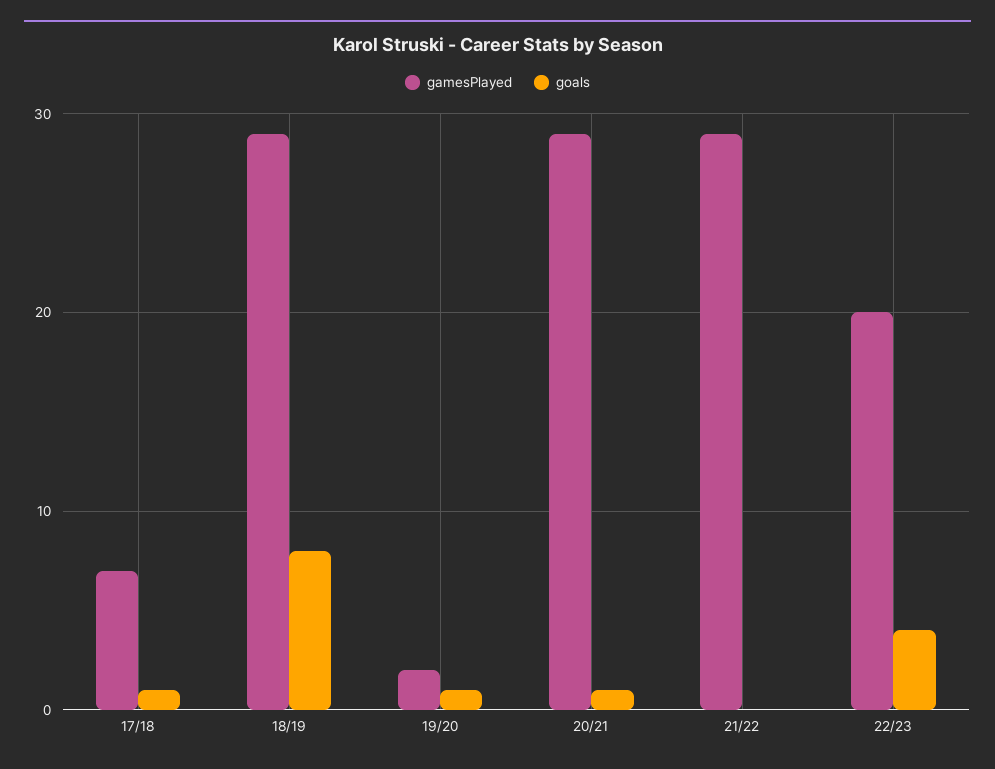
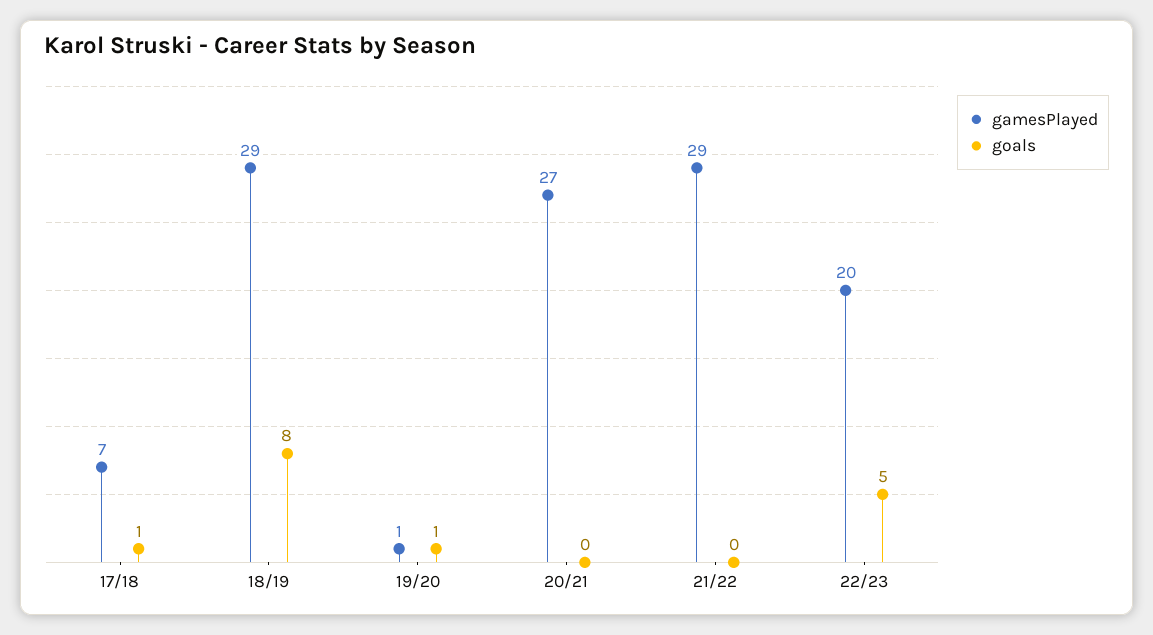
gamesPlayed, 19/20: 2 -> 1
gamesPlayed, 20/21: 29 -> 27
goals, 20/21: 1 -> 0
goals, 22/23: 4 -> 5

